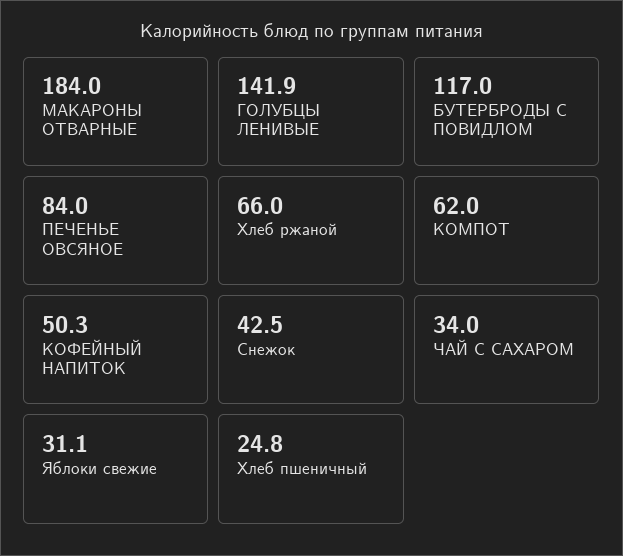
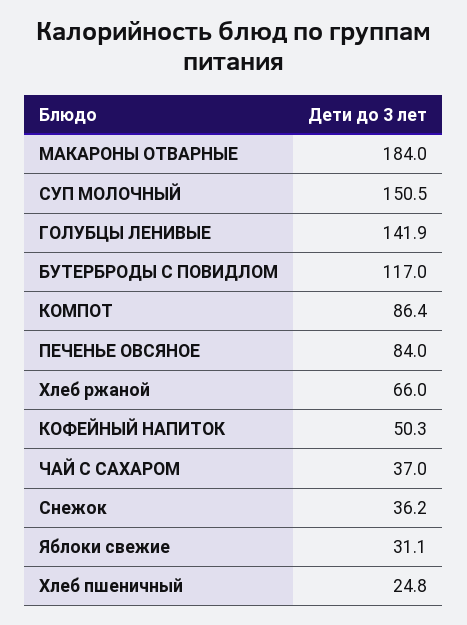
КОМПОТ: 62 -> 86.4
Снежок: 42.5 -> 36.2
ЧАЙ С САХАРОМ: 34 -> 37
СУП МОЛОЧНЫЙ: none -> 150.5

